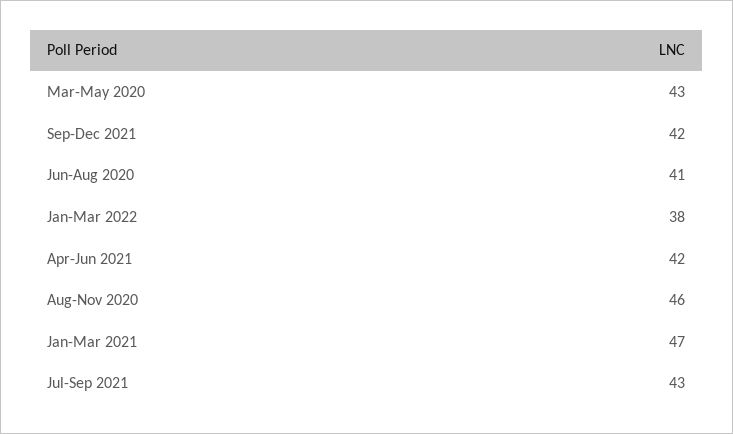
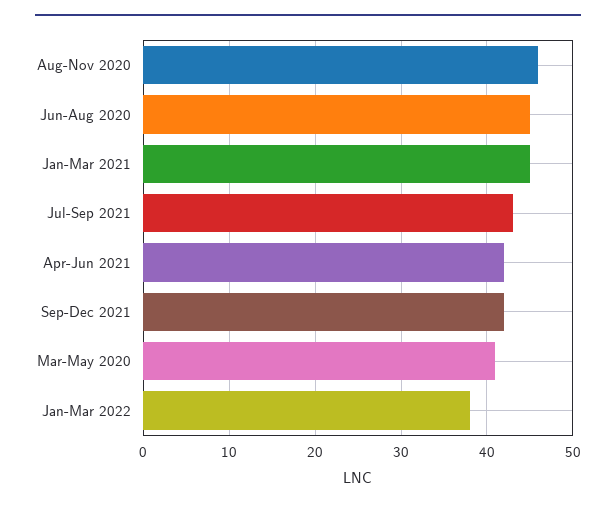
Mar-May 2020: 43 -> 41
Jun-Aug 2020: 41 -> 45
Jan-Mar 2021: 47 -> 45

